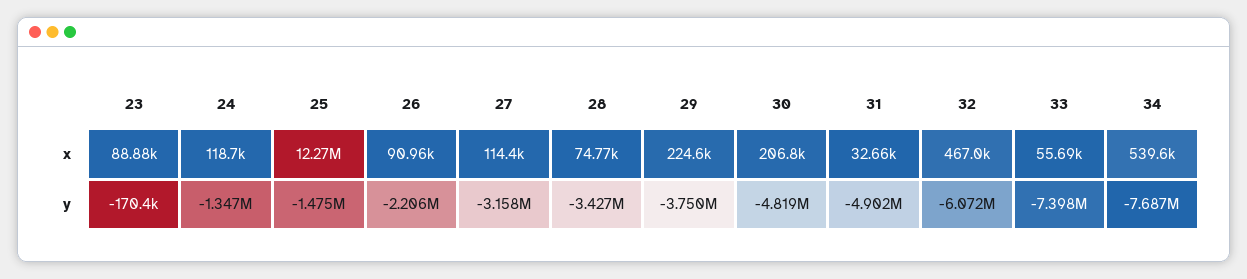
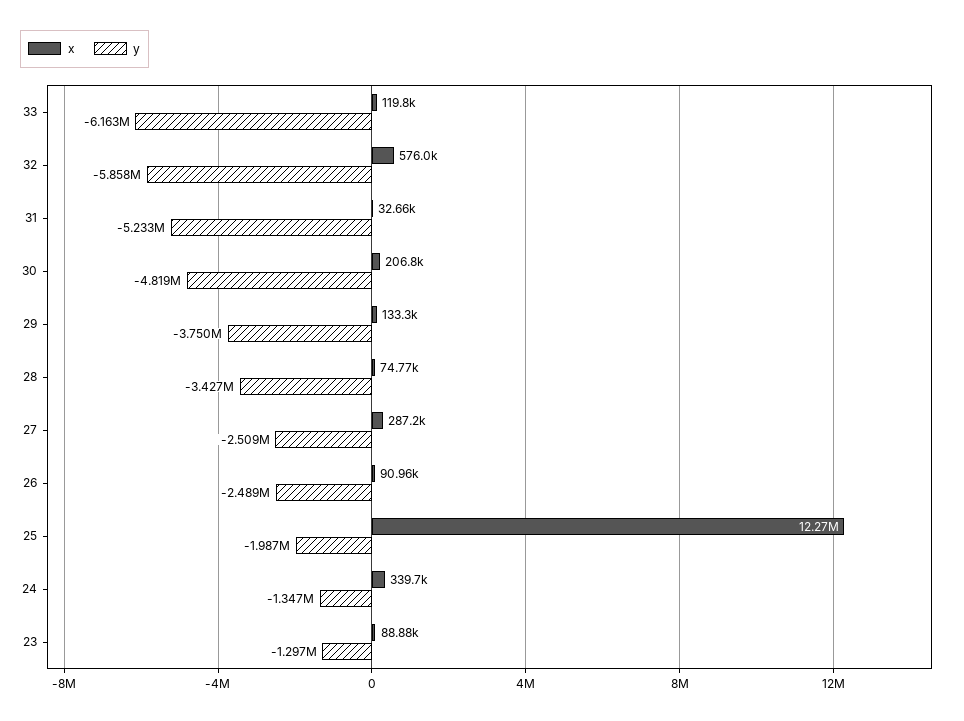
x, 24: 118700 -> 339700
x, 27: 114400 -> 287200
x, 29: 224600 -> 133300
x, 32: 467000 -> 576000
x, 33: 55690 -> 119800
x, 34: 539600 -> none
y, 23: -170400 -> -1297000
y, 25: -1475000 -> -1987000
y, 26: -2206000 -> -2489000
y, 27: -3158000 -> -2509000
y, 31: -4902000 -> -5233000
y, 32: -6072000 -> -5858000
y, 33: -7398000 -> -6163000
y, 34: -7687000 -> none

